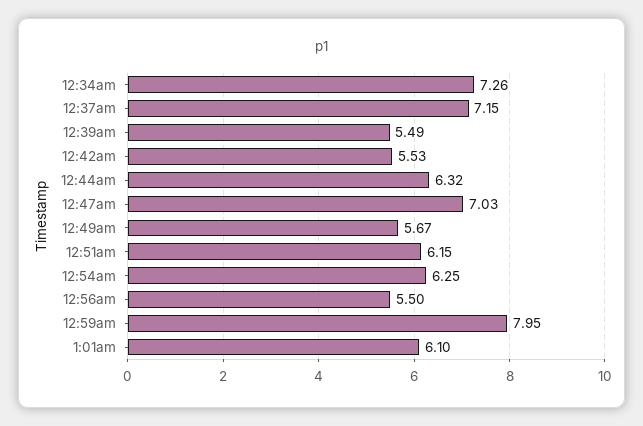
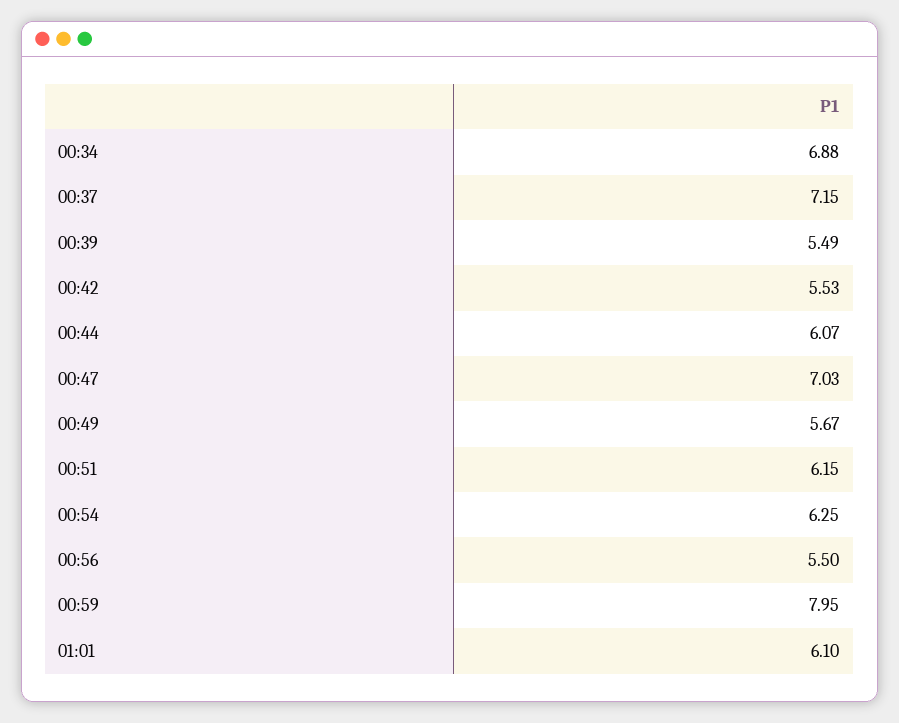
12:34am: 7.26 -> 6.88
12:44am: 6.32 -> 6.07

